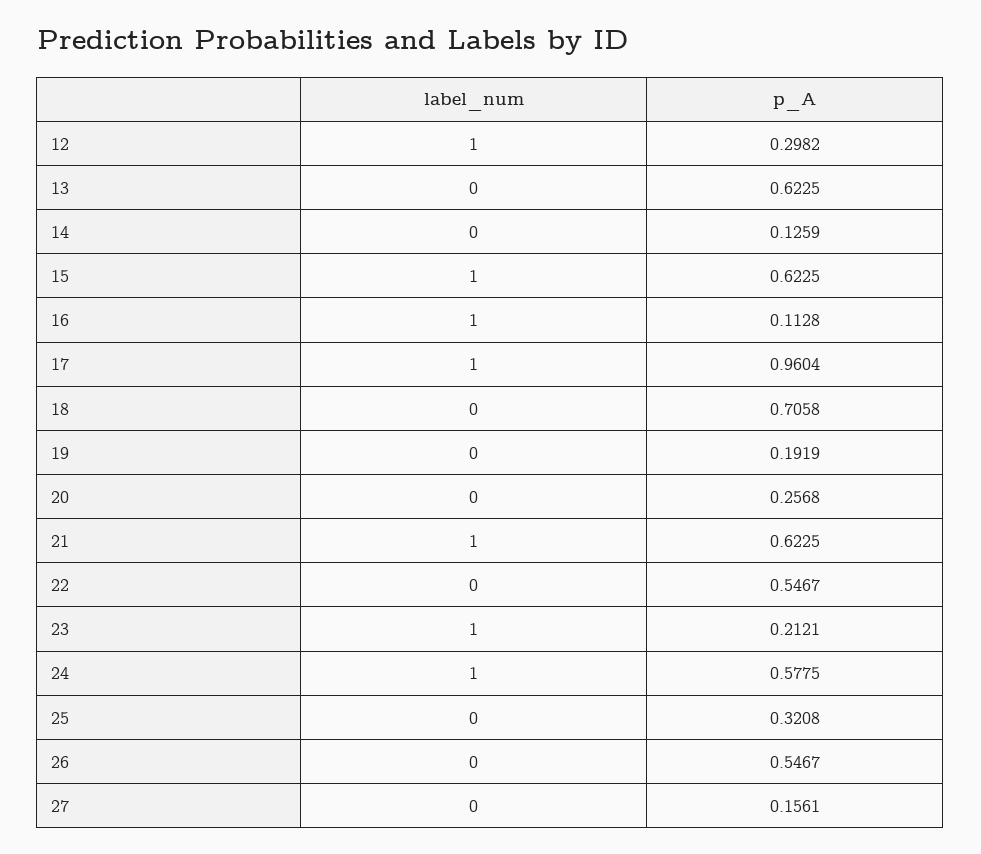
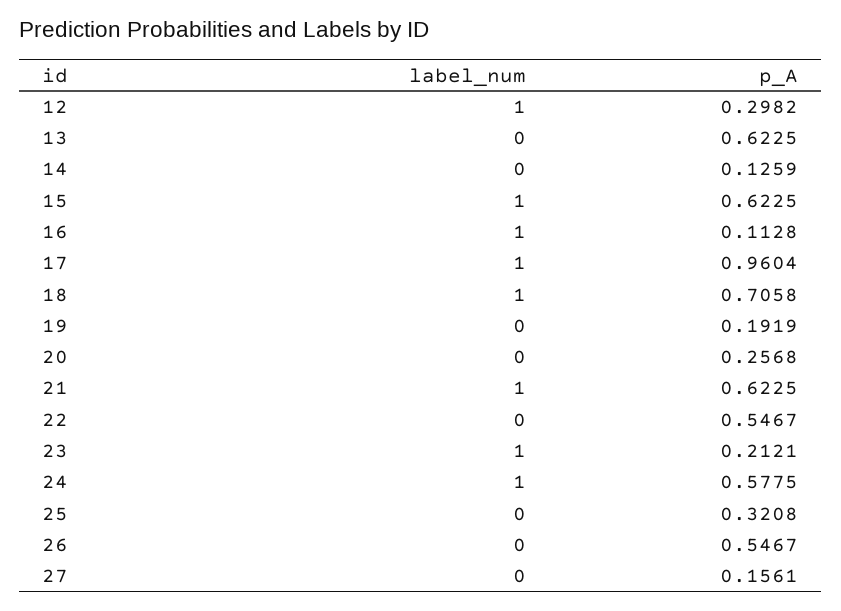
label_num, 18: 0 -> 1

